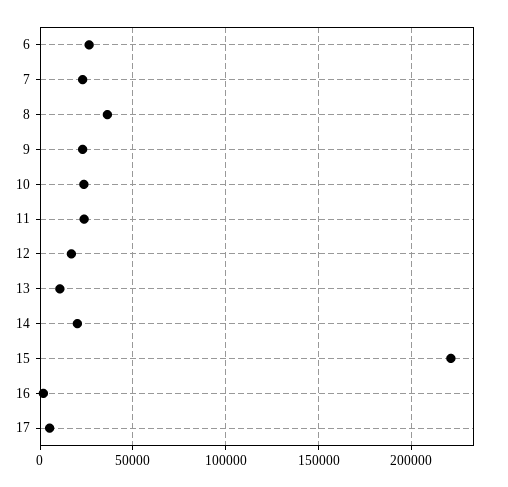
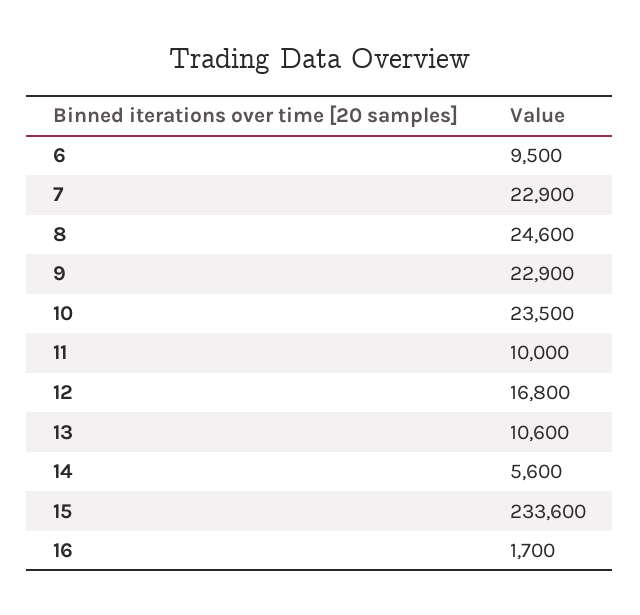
6: 25000 -> 9500
8: 35000 -> 24600
11: 25000 -> 10000
14: 20000 -> 5600
15: 220000 -> 233600
17: 5000 -> none

